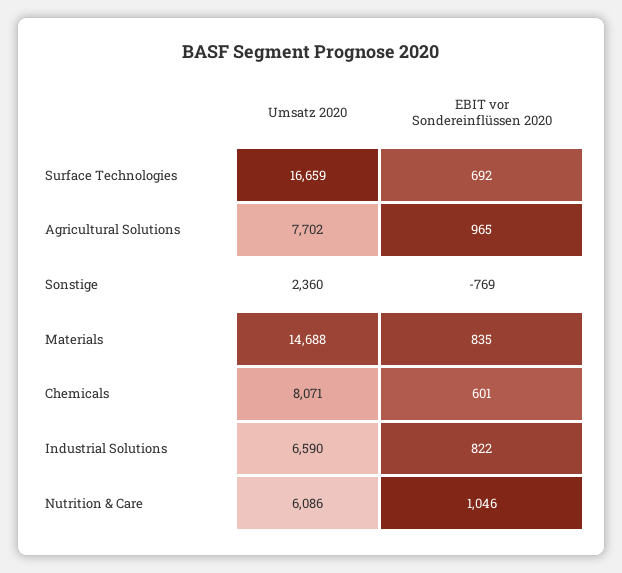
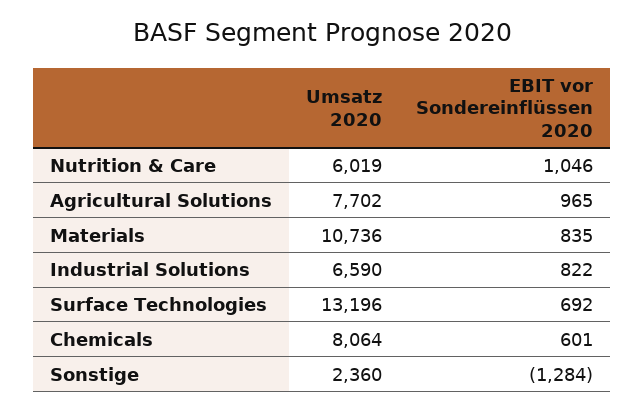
Umsatz 2020, Surface Technologies: 16659 -> 13196
EBIT vor Sondereinflüssen 2020, Sonstige: -769 -> -1284
Umsatz 2020, Materials: 14688 -> 10736
Umsatz 2020, Chemicals: 8071 -> 8064
Umsatz 2020, Nutrition & Care: 6086 -> 6019

